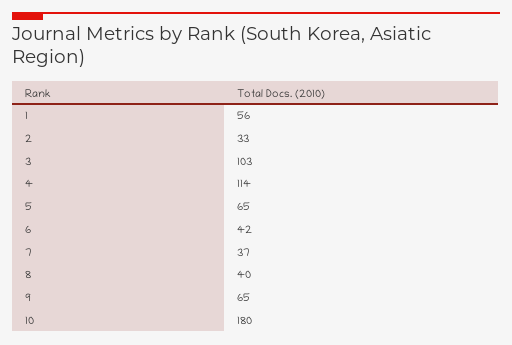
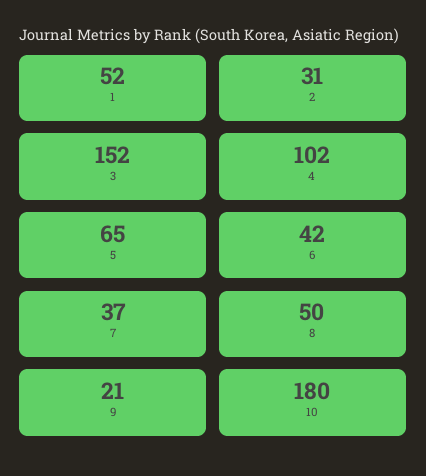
1: 56 -> 52
2: 33 -> 31
3: 103 -> 152
4: 114 -> 102
8: 40 -> 50
9: 65 -> 21

